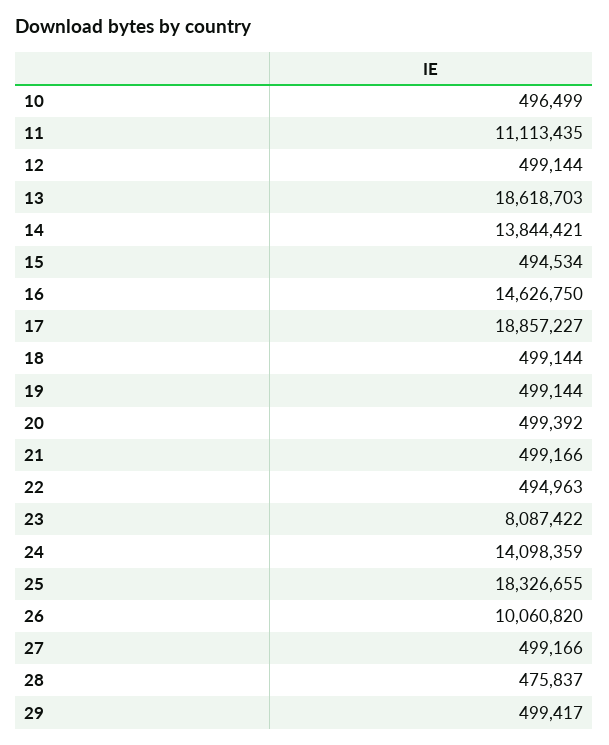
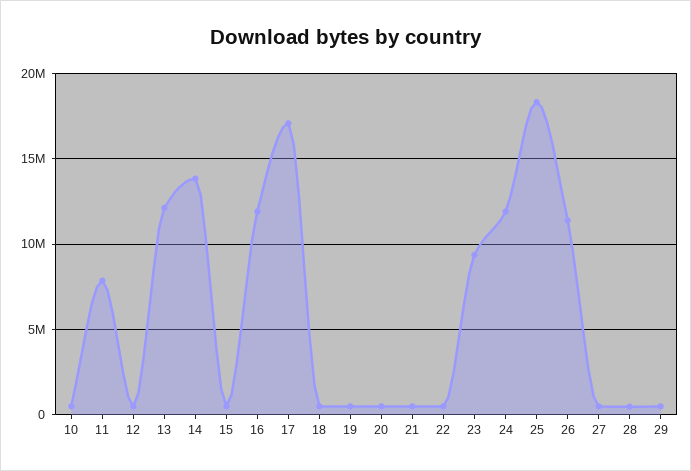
11: 11113435 -> 8000000
13: 18618703 -> 12000000
16: 14626750 -> 12000000
17: 18857227 -> 17000000
23: 8087422 -> 9500000
24: 14098359 -> 12000000
26: 10060820 -> 11500000

